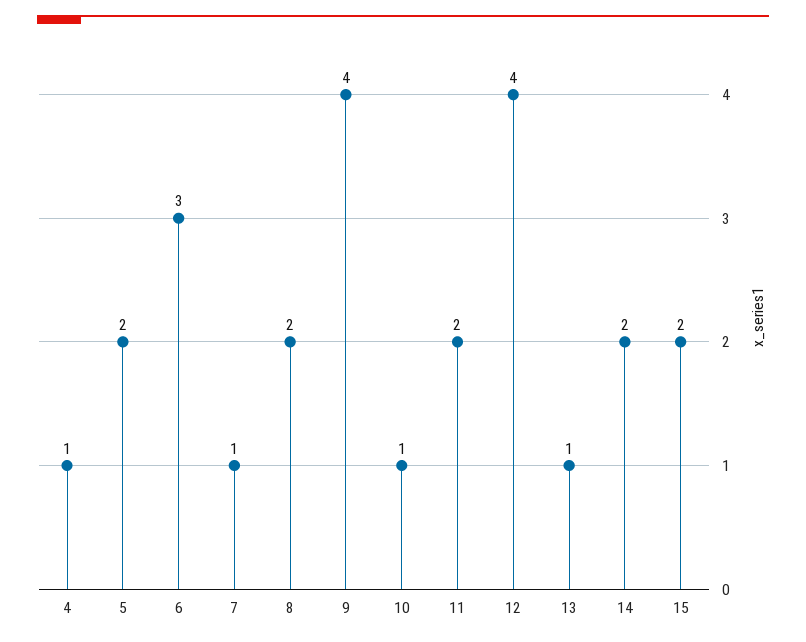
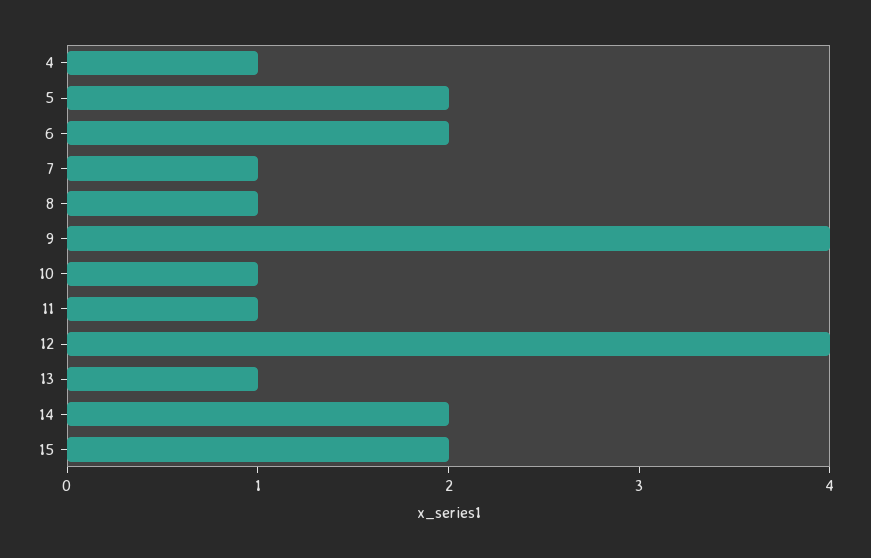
6: 3 -> 2
8: 2 -> 1
11: 2 -> 1

